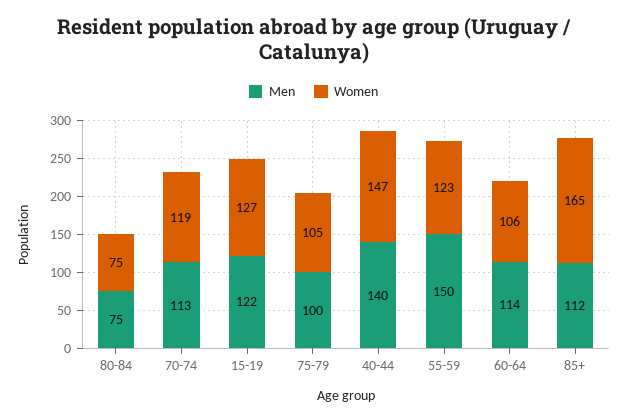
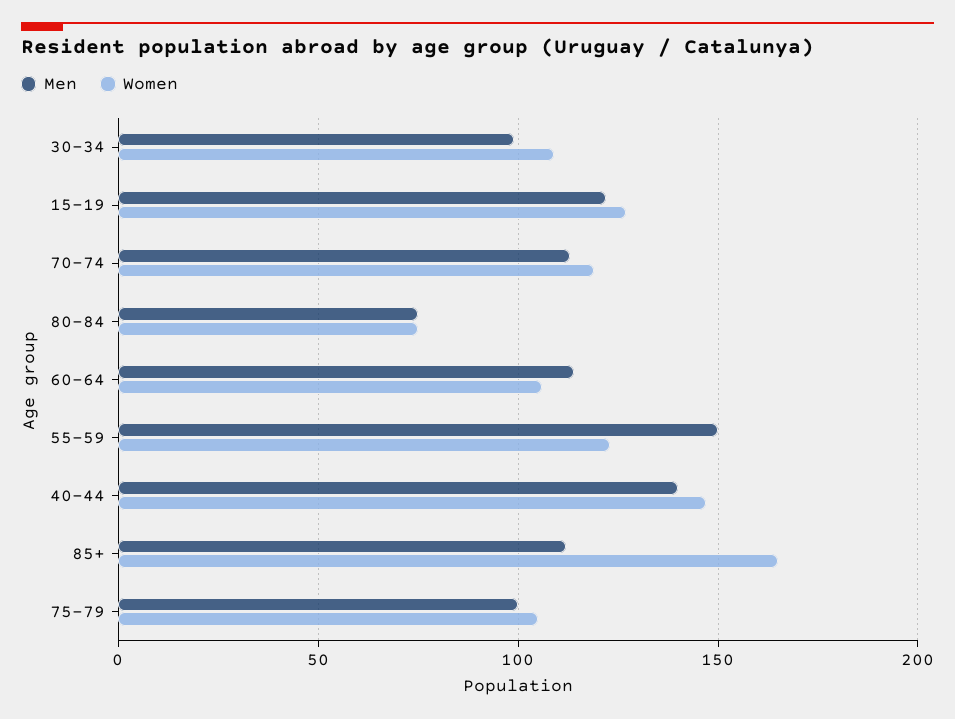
Men, 30-34: none -> 100
Women, 30-34: none -> 110

